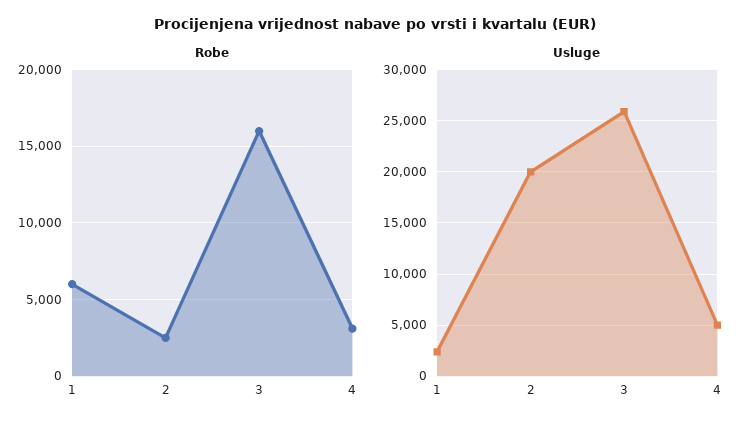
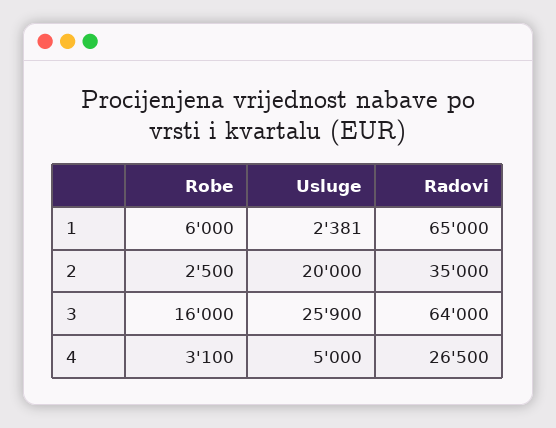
Radovi, 1: none -> 65000
Radovi, 2: none -> 35000
Radovi, 3: none -> 64000
Radovi, 4: none -> 26500

